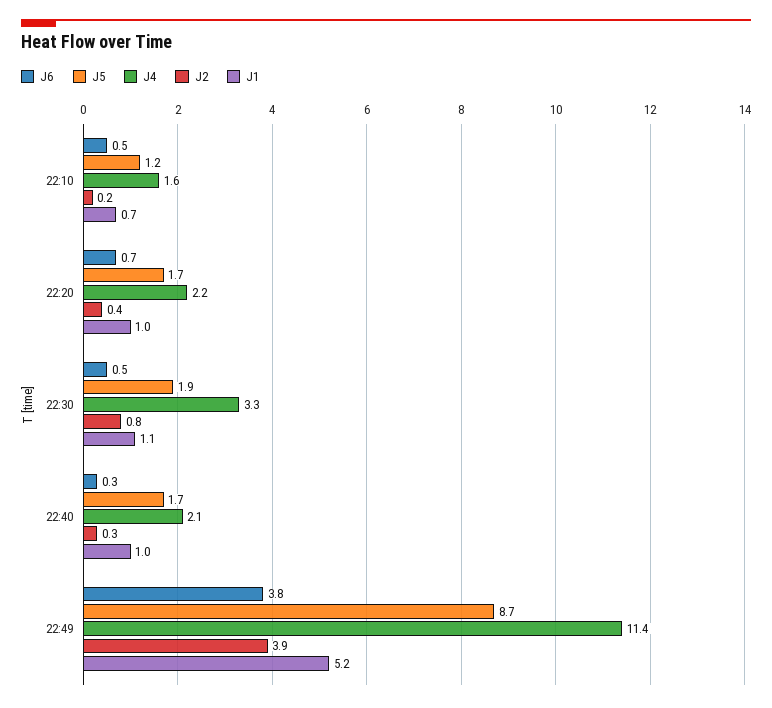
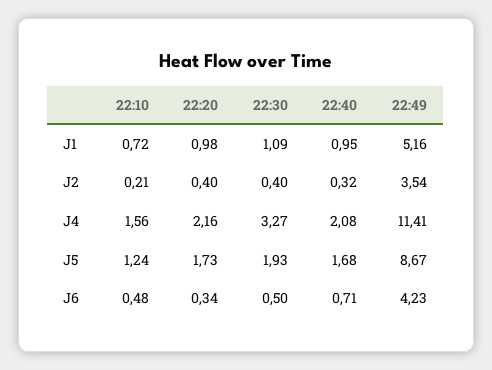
J6, 22:20: 0.7 -> 0.34
J2, 22:30: 0.8 -> 0.4
J6, 22:40: 0.3 -> 0.71
J6, 22:49: 3.8 -> 4.23
J2, 22:49: 3.9 -> 3.54

